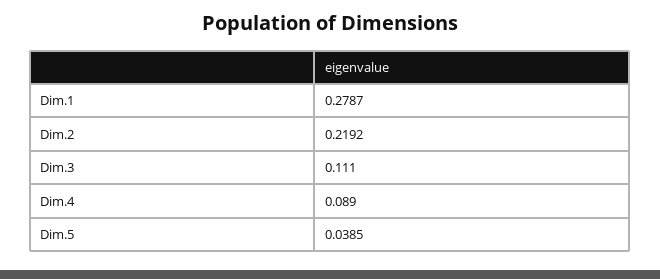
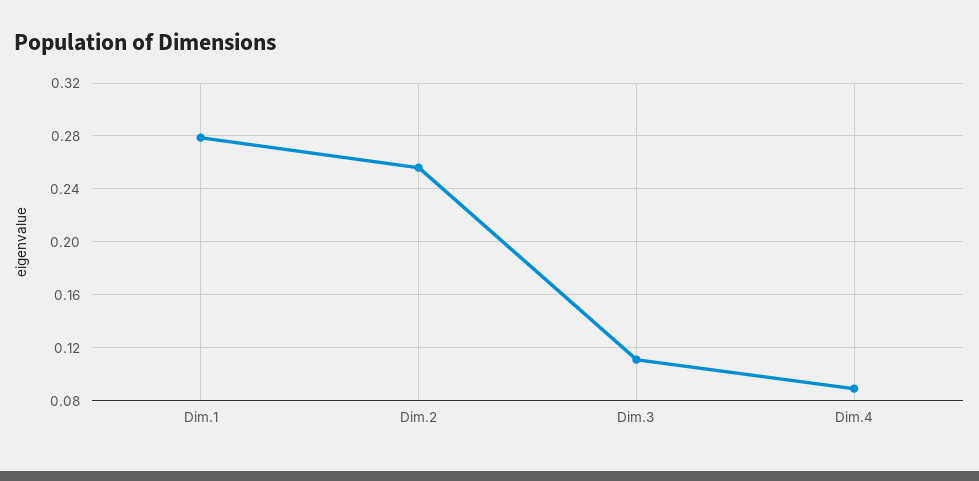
Dim.2: 0.2192 -> 0.255
Dim.5: 0.0385 -> none

